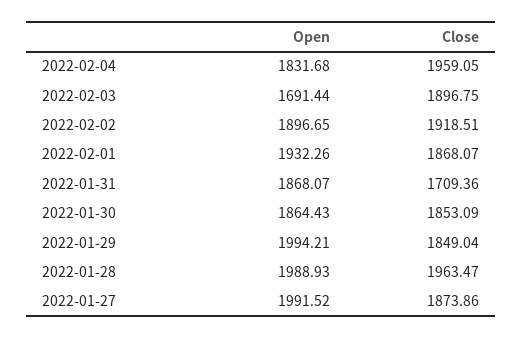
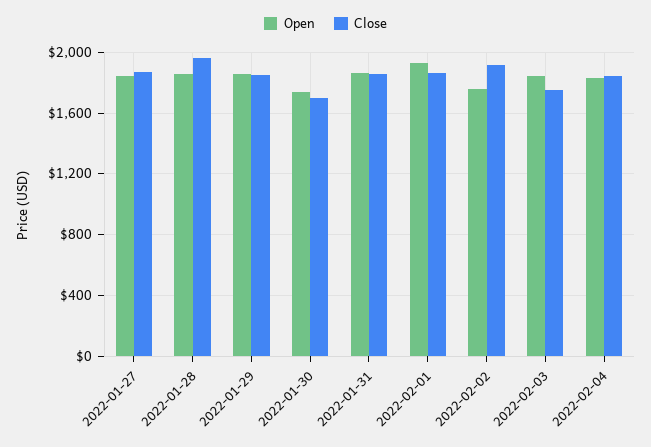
Close, 2022-02-04: 1959.05 -> 1850
Open, 2022-02-03: 1691.44 -> 1850
Close, 2022-02-03: 1896.75 -> 1750
Open, 2022-02-02: 1896.65 -> 1750
Close, 2022-01-31: 1709.36 -> 1850
Open, 2022-01-30: 1864.43 -> 1750
Close, 2022-01-30: 1853.09 -> 1700
Open, 2022-01-29: 1994.21 -> 1850
Open, 2022-01-28: 1988.93 -> 1850
Open, 2022-01-27: 1991.52 -> 1850

